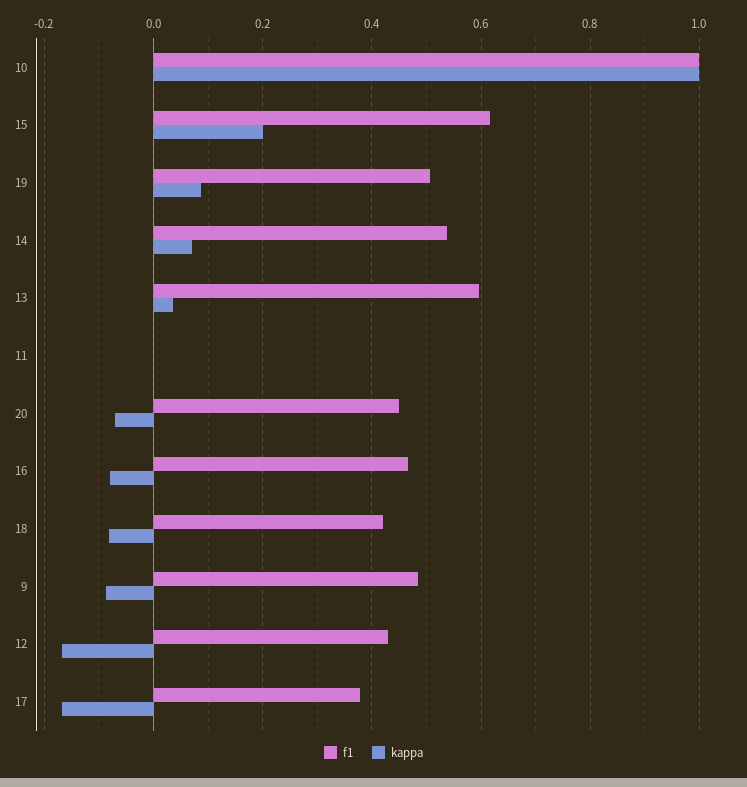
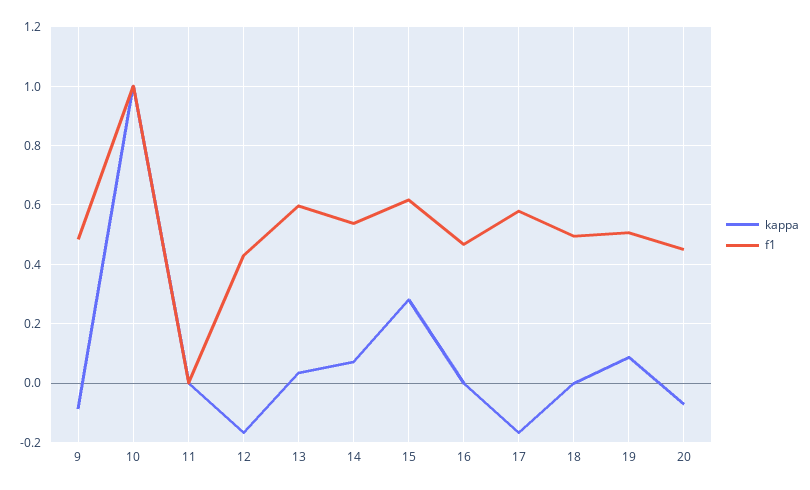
kappa, 15: 0.2 -> 0.275
kappa, 16: -0.08 -> 0
f1, 18: 0.42 -> 0.5
kappa, 18: -0.08 -> 0
f1, 17: 0.38 -> 0.575

